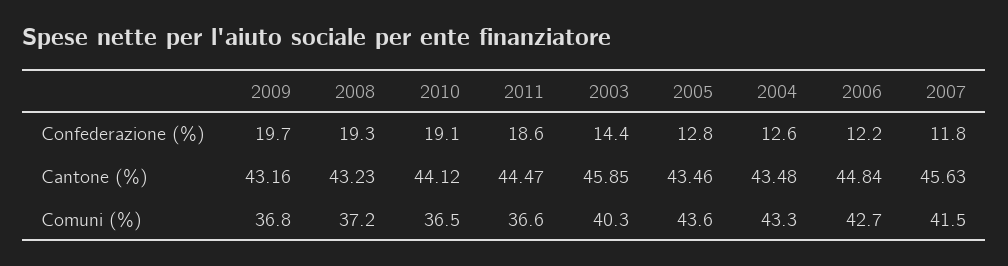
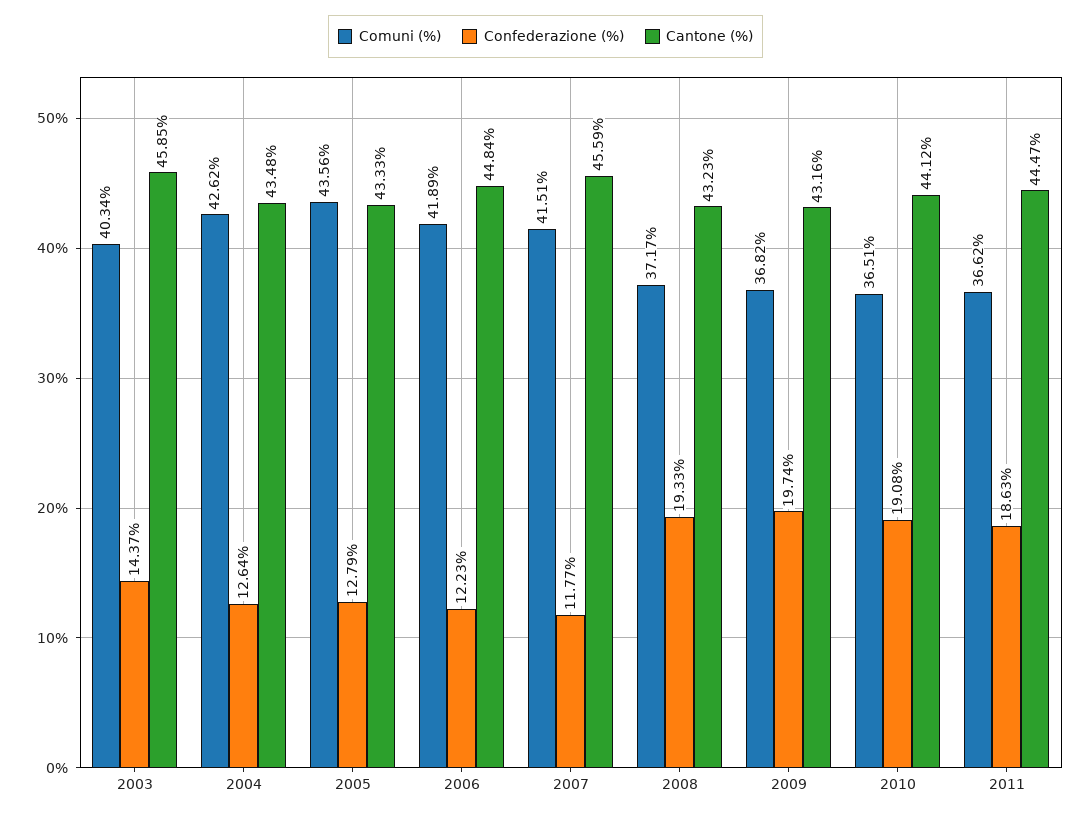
Cantone (%), 2005: 43.46 -> 43.33
Cantone (%), 2007: 45.63 -> 45.59
Comuni (%), 2004: 43.3 -> 42.62
Comuni (%), 2006: 42.7 -> 41.89

